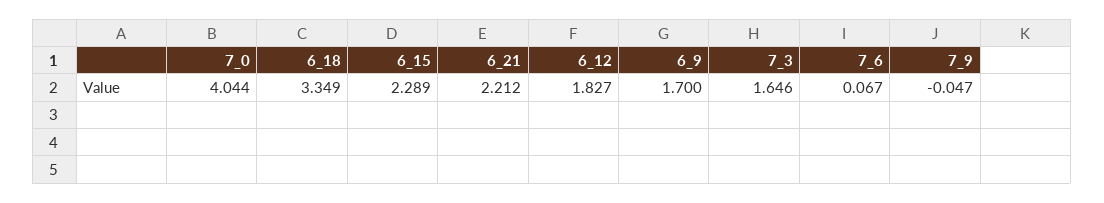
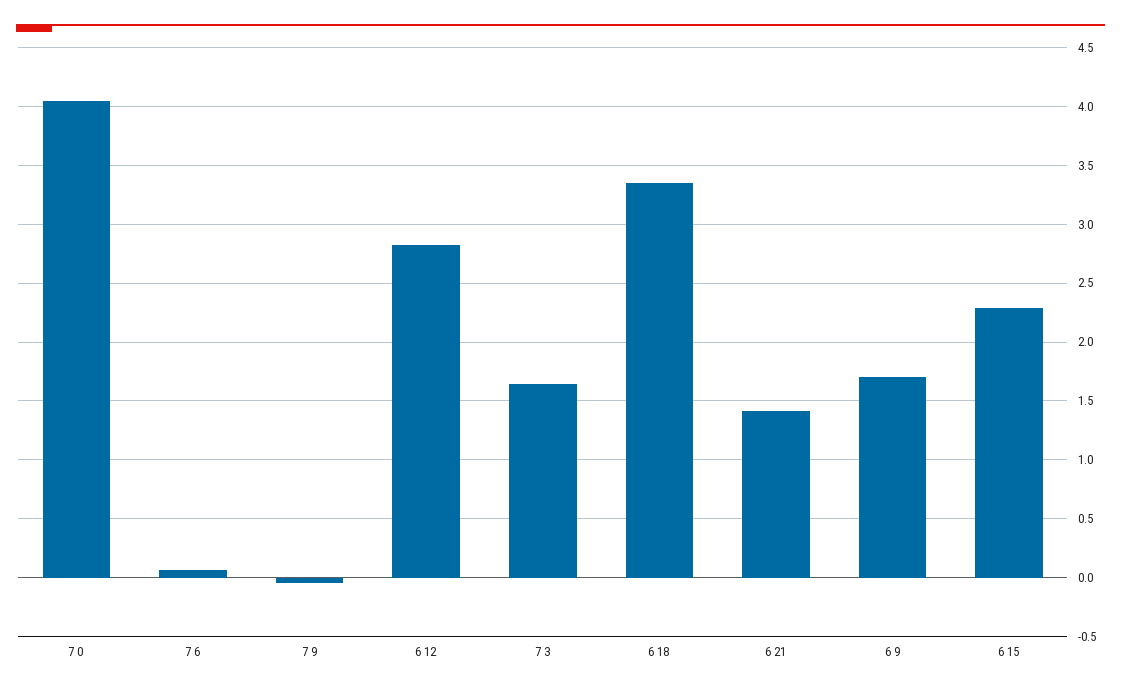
6_21: 2.212 -> 1.4
6_12: 1.827 -> 2.8

